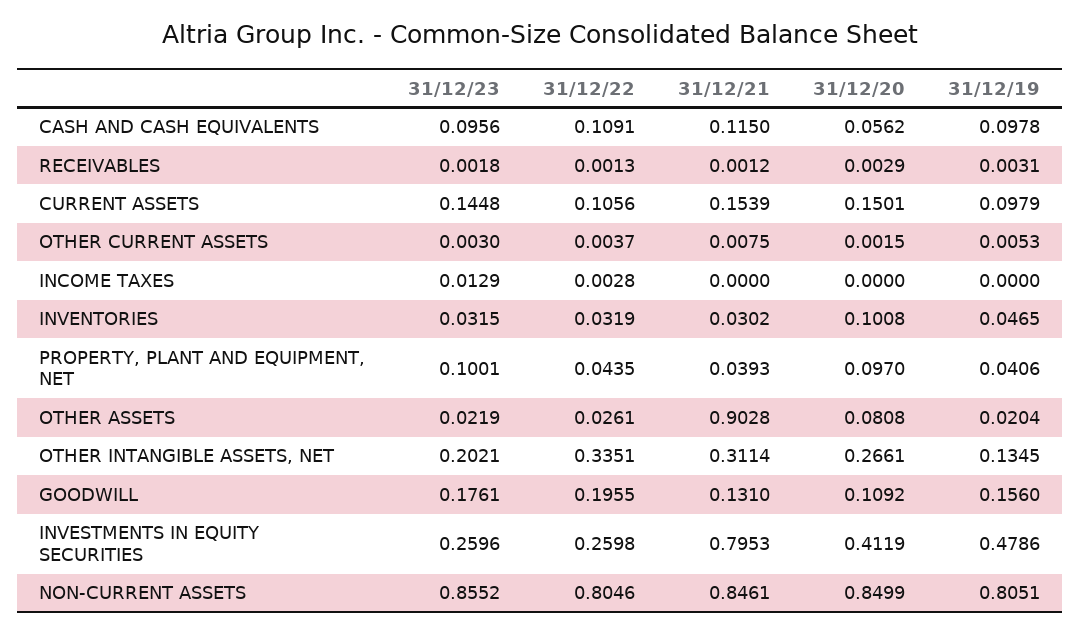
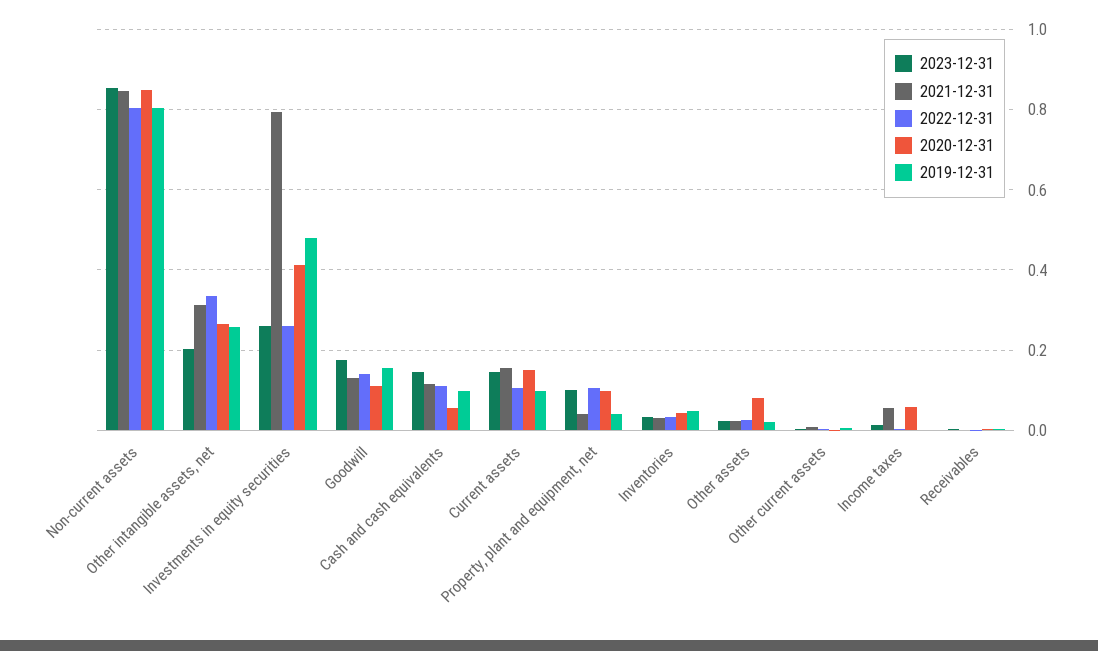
31/12/23, CASH AND CASH EQUIVALENTS: 0.0956 -> 0.14
31/12/21, INCOME TAXES: 0 -> 0.06
31/12/20, INCOME TAXES: 0 -> 0.06
31/12/20, INVENTORIES: 0.1008 -> 0.04
31/12/22, PROPERTY, PLANT AND EQUIPMENT, NET: 0.0435 -> 0.1
31/12/21, OTHER ASSETS: 0.9028 -> 0.02
31/12/19, OTHER INTANGIBLE ASSETS, NET: 0.1345 -> 0.26
31/12/22, GOODWILL: 0.1955 -> 0.14

